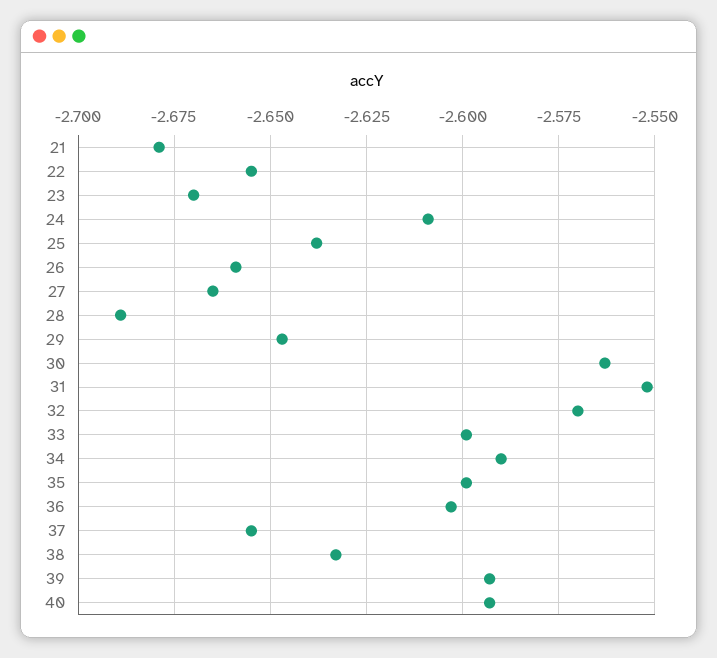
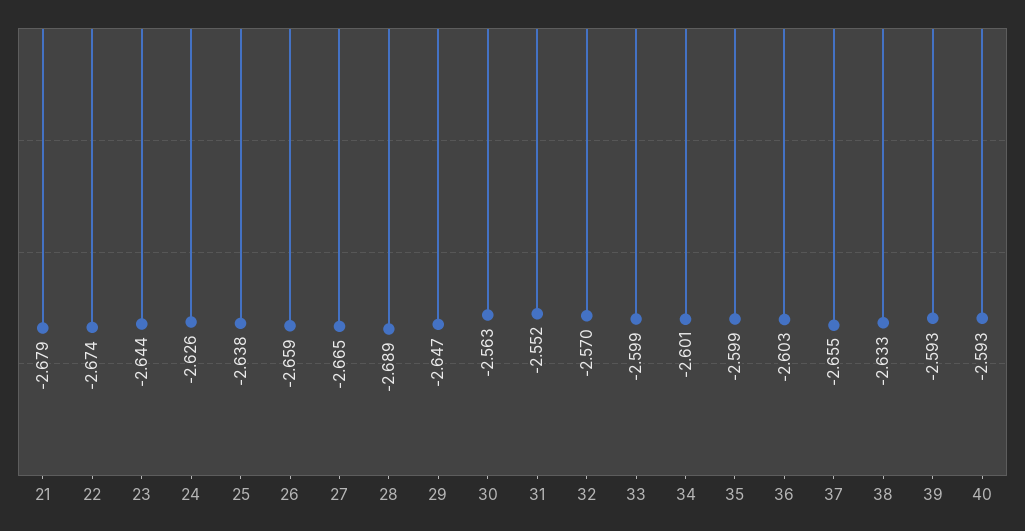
22: -2.655 -> -2.674
23: -2.67 -> -2.644
24: -2.61 -> -2.626
34: -2.59 -> -2.601

